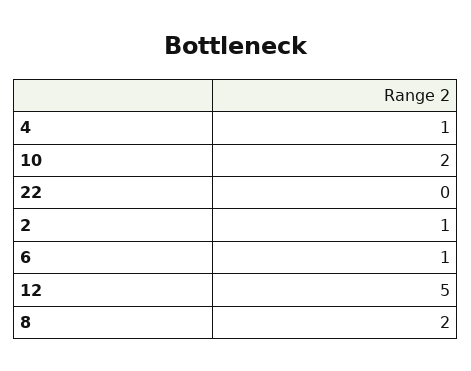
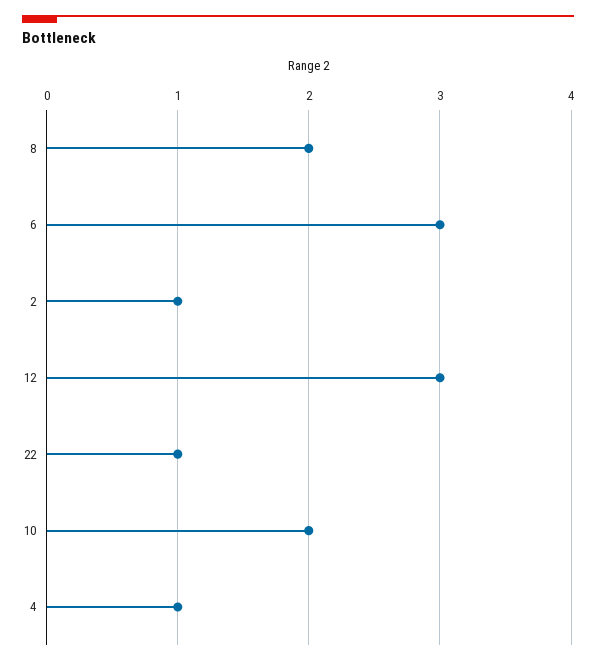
22: 0 -> 1
6: 1 -> 3
12: 5 -> 3

